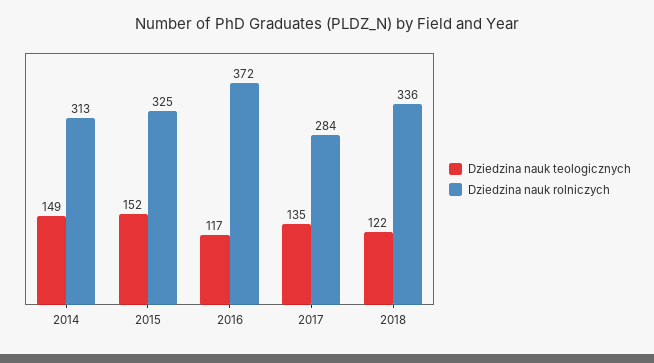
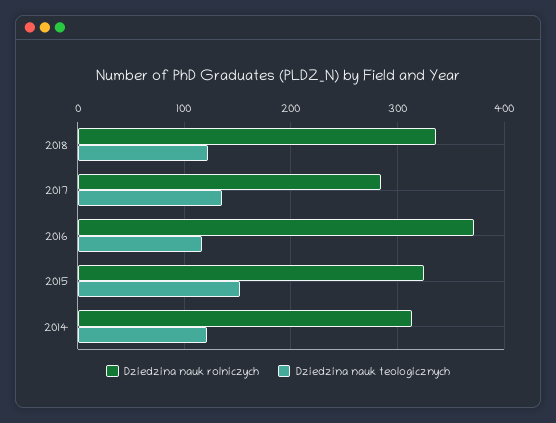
Dziedzina nauk teologicznych, 2014: 149 -> 120

